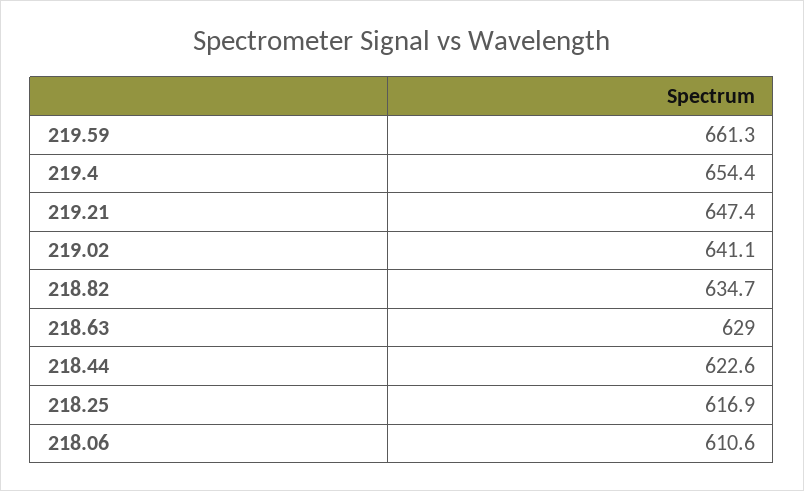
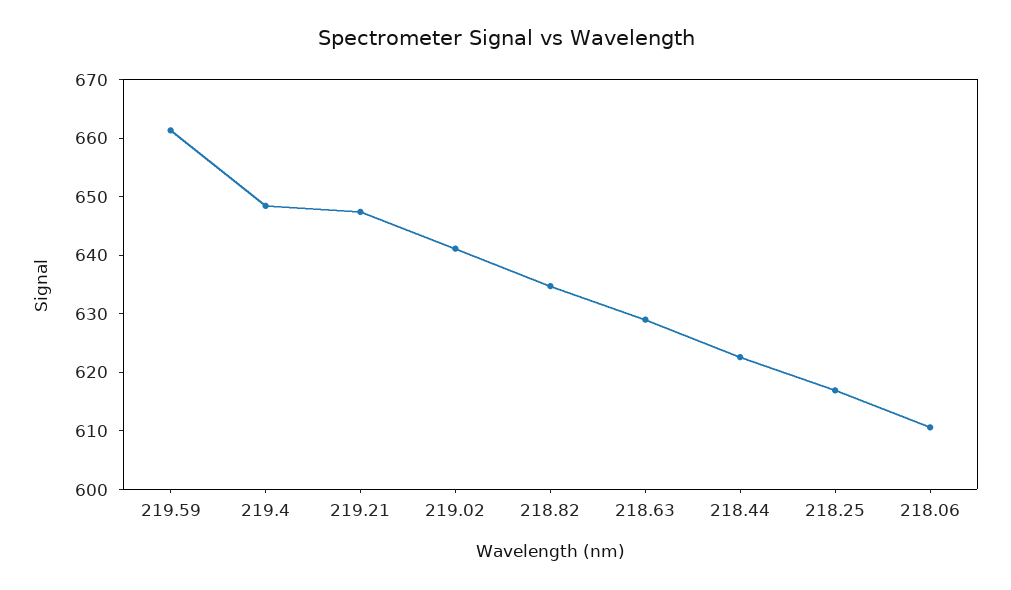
219.4: 654.4 -> 648

